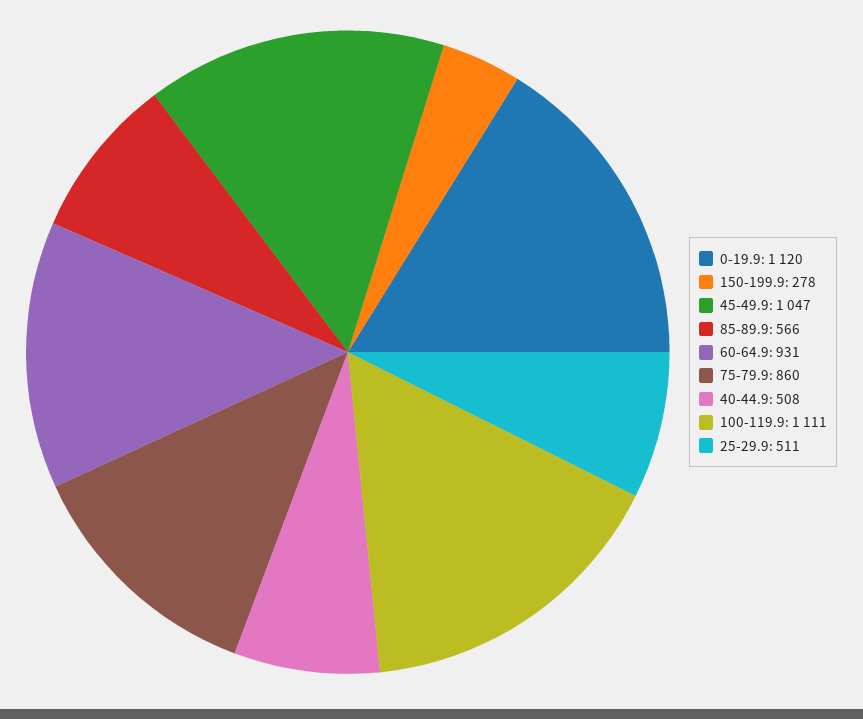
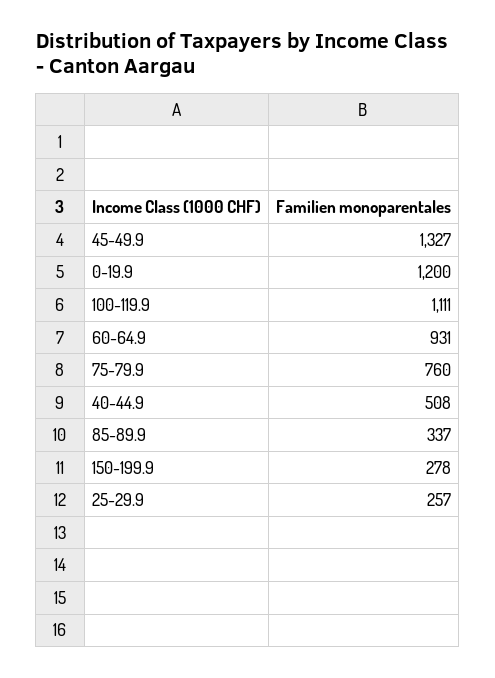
0-19.9: 1120 -> 1200
45-49.9: 1047 -> 1327
85-89.9: 566 -> 337
75-79.9: 860 -> 760
25-29.9: 511 -> 257

